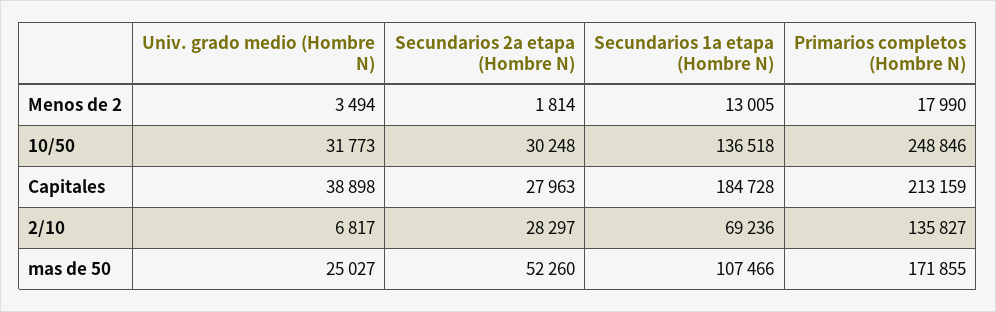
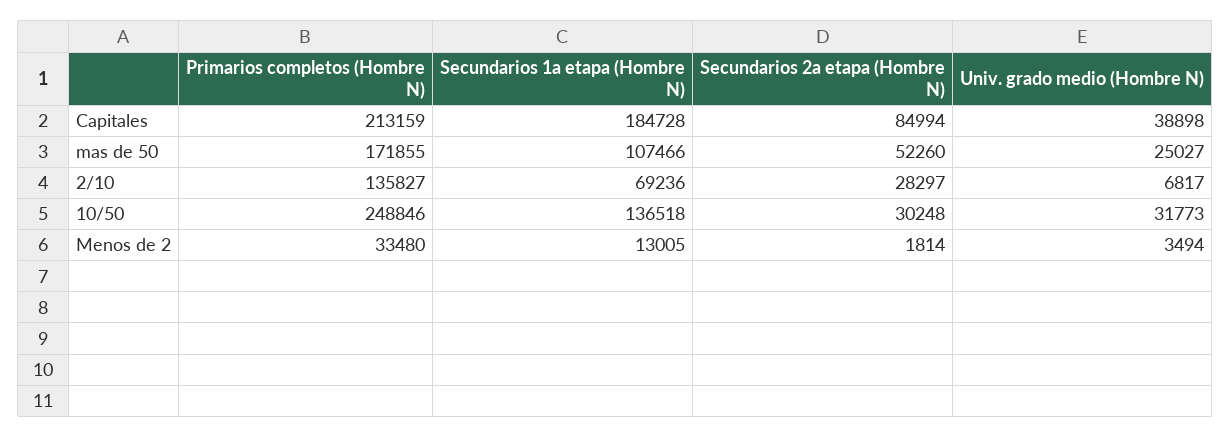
Primarios completos (Hombre N), Menos de 2: 17990 -> 33480
Secundarios 2a etapa (Hombre N), Capitales: 27963 -> 84994

